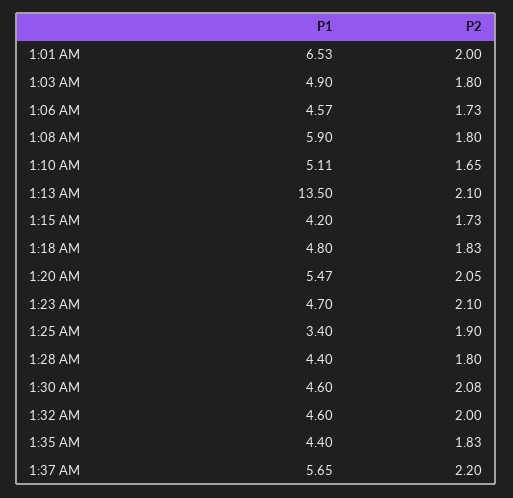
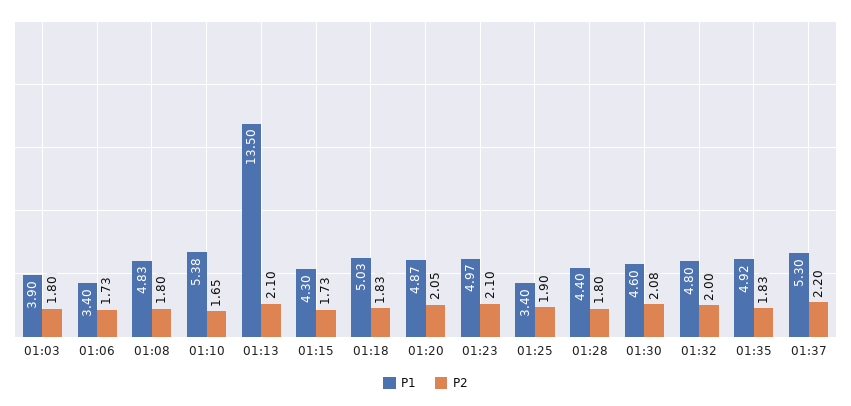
P1, 1:01 AM: 6.53 -> none
P2, 1:01 AM: 2 -> none
P1, 1:03 AM: 4.9 -> 3.9
P1, 1:06 AM: 4.57 -> 3.4
P1, 1:08 AM: 5.9 -> 4.83
P1, 1:10 AM: 5.11 -> 5.38
P1, 1:15 AM: 4.2 -> 4.3
P1, 1:18 AM: 4.8 -> 5.03
P1, 1:20 AM: 5.47 -> 4.87
P1, 1:23 AM: 4.7 -> 4.97
P1, 1:32 AM: 4.6 -> 4.8
P1, 1:35 AM: 4.4 -> 4.92
P1, 1:37 AM: 5.65 -> 5.3

